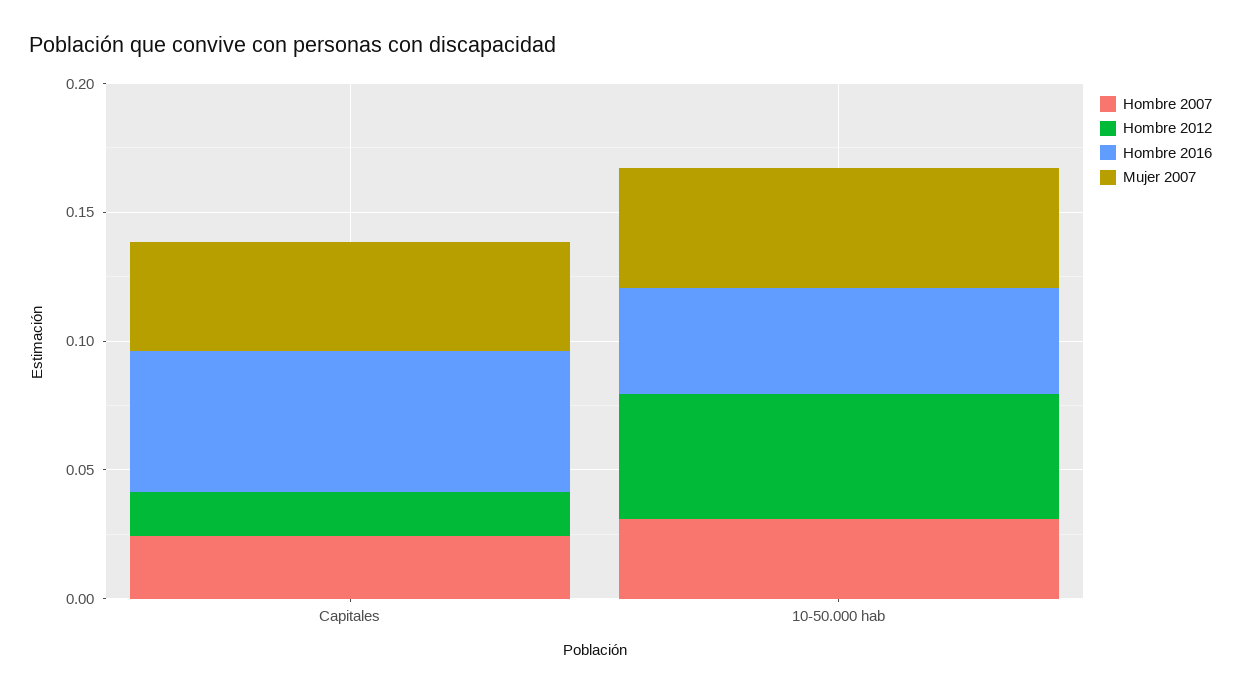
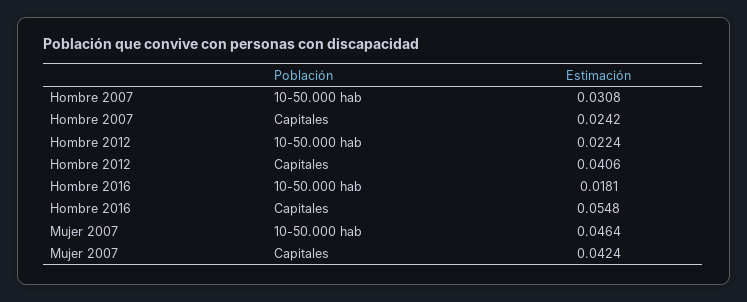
Hombre 2012, Capitales: 0.02 -> 0.0406
Hombre 2012, 10-50.000 hab: 0.05 -> 0.0224
Hombre 2016, 10-50.000 hab: 0.04 -> 0.0181

